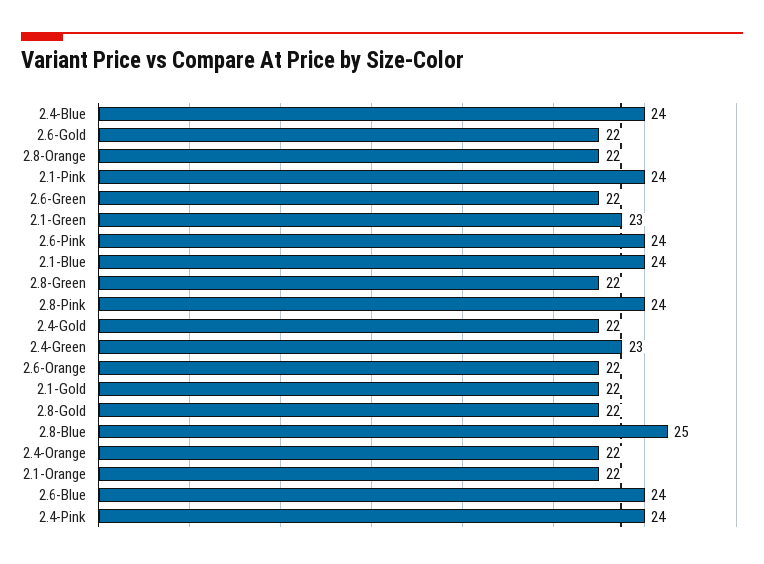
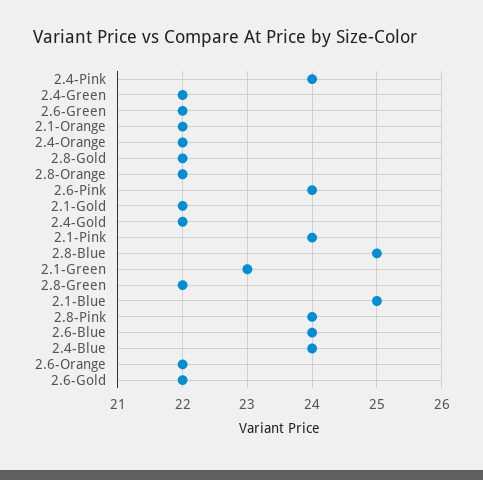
2.1-Blue: 24 -> 25
2.4-Green: 23 -> 22

